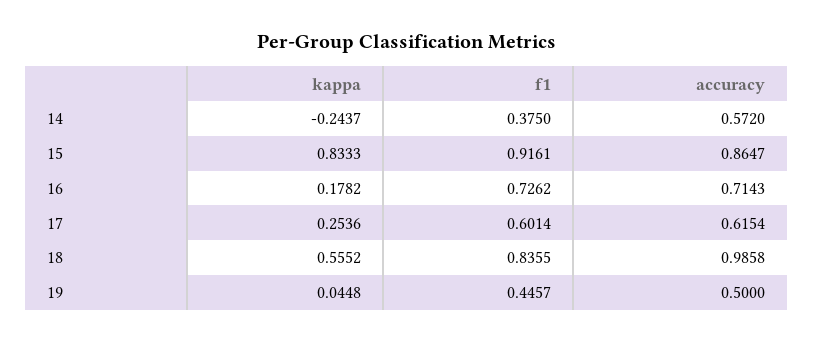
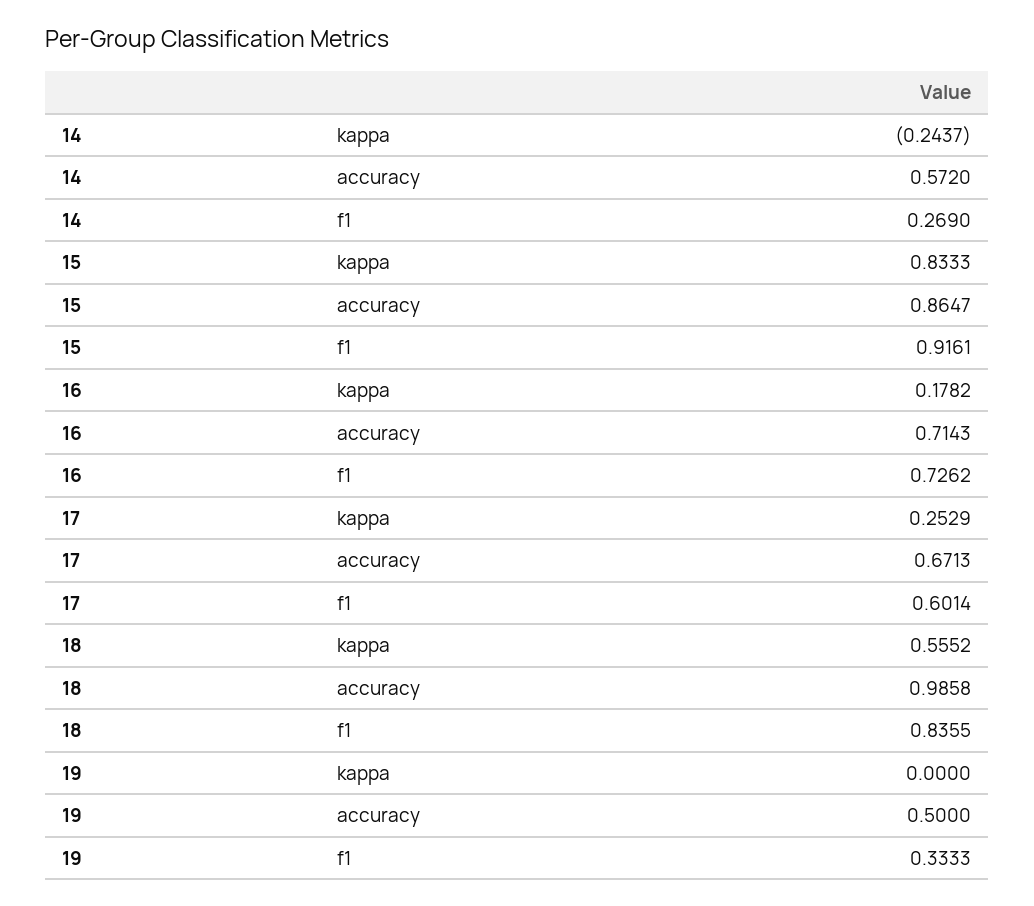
f1, 14: 0.375 -> 0.269
kappa, 17: 0.2536 -> 0.2529
accuracy, 17: 0.6154 -> 0.6713
kappa, 19: 0.0448 -> 0
f1, 19: 0.4457 -> 0.3333

